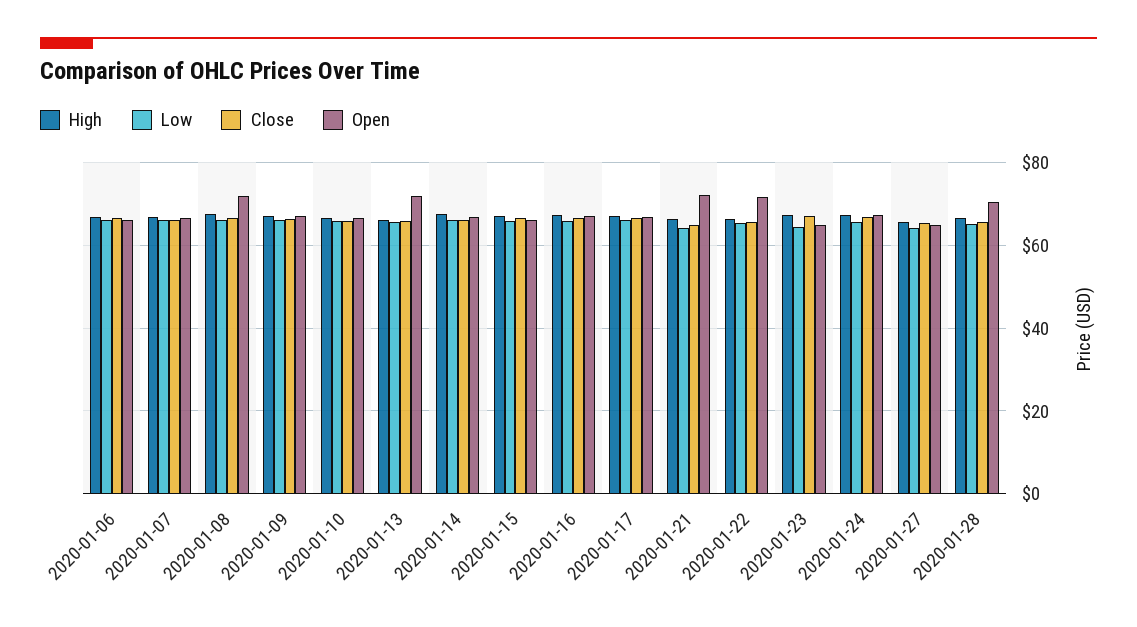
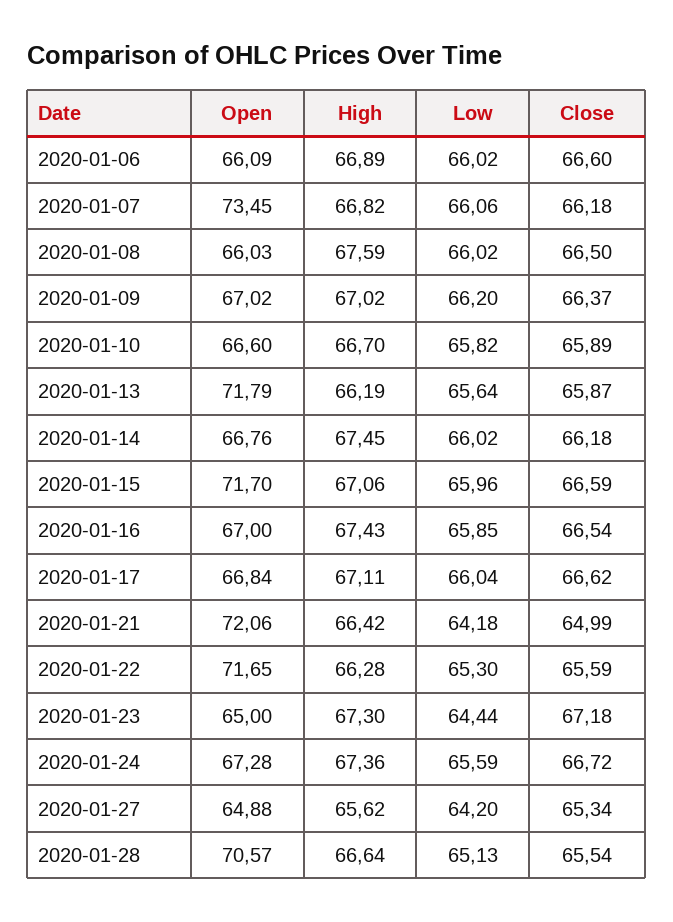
Open, 2020-01-07: 66 -> 73.45
Open, 2020-01-08: 72 -> 66.03
Open, 2020-01-15: 66 -> 71.7

